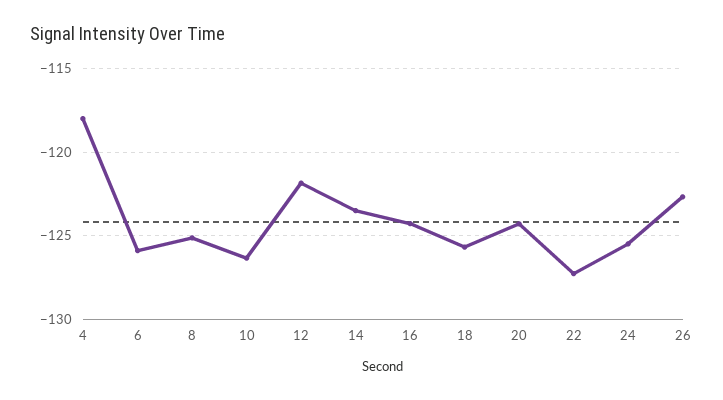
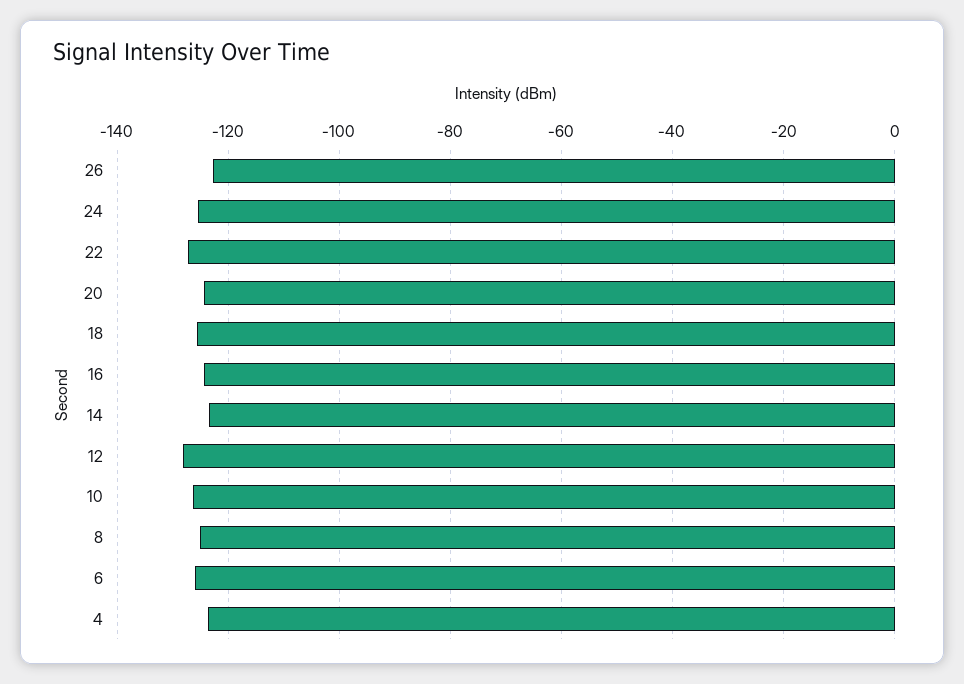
4: -118 -> -124
12: -122 -> -128

